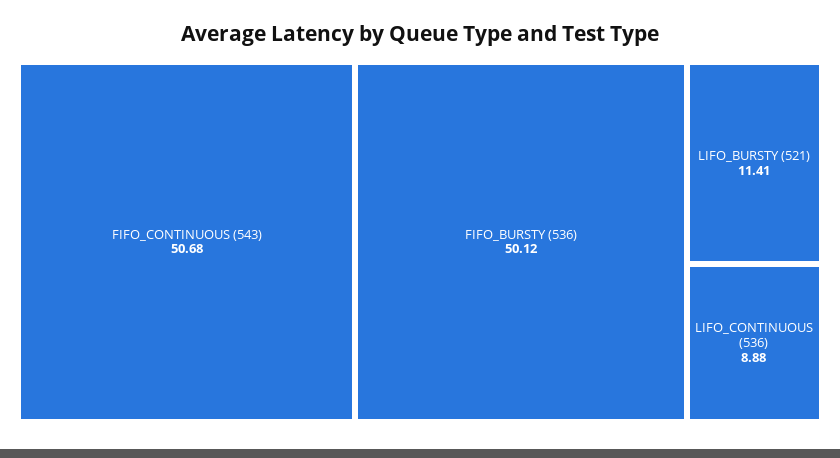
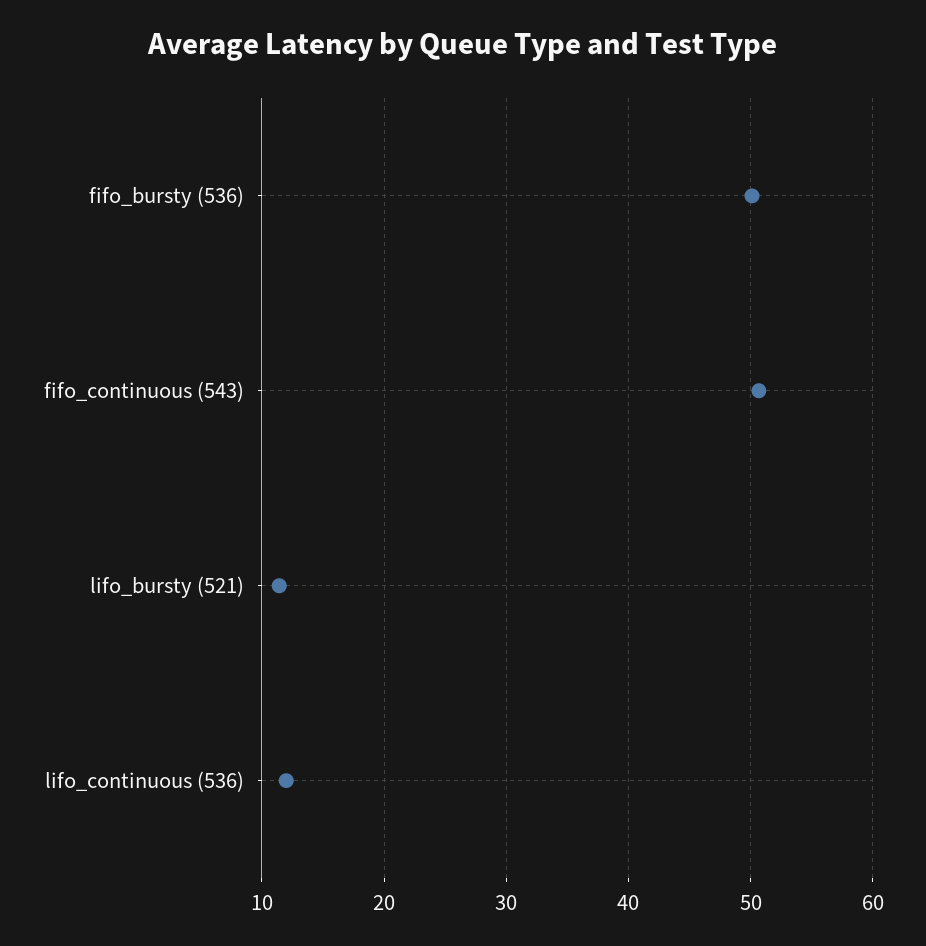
LIFO_CONTINUOUS (536): 8.88 -> 12

